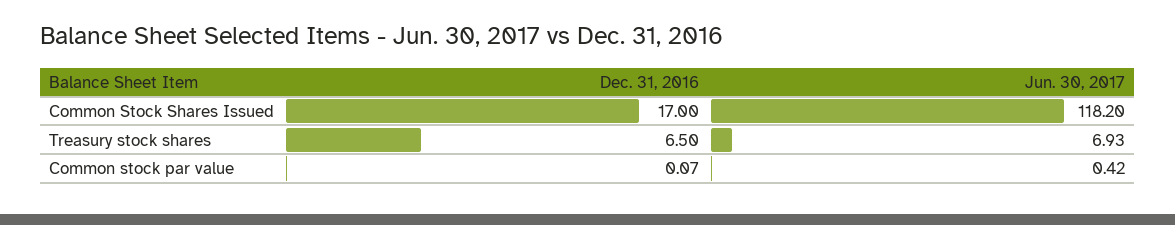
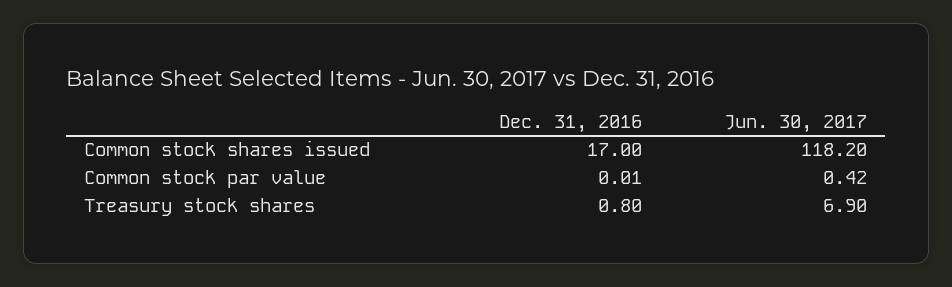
Dec. 31, 2016, Treasury stock shares: 6.5 -> 0.8
Jun. 30, 2017, Treasury stock shares: 6.93 -> 6.9
Dec. 31, 2016, Common stock par value: 0.07 -> 0.01

